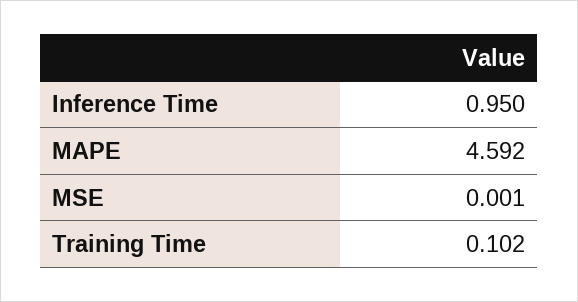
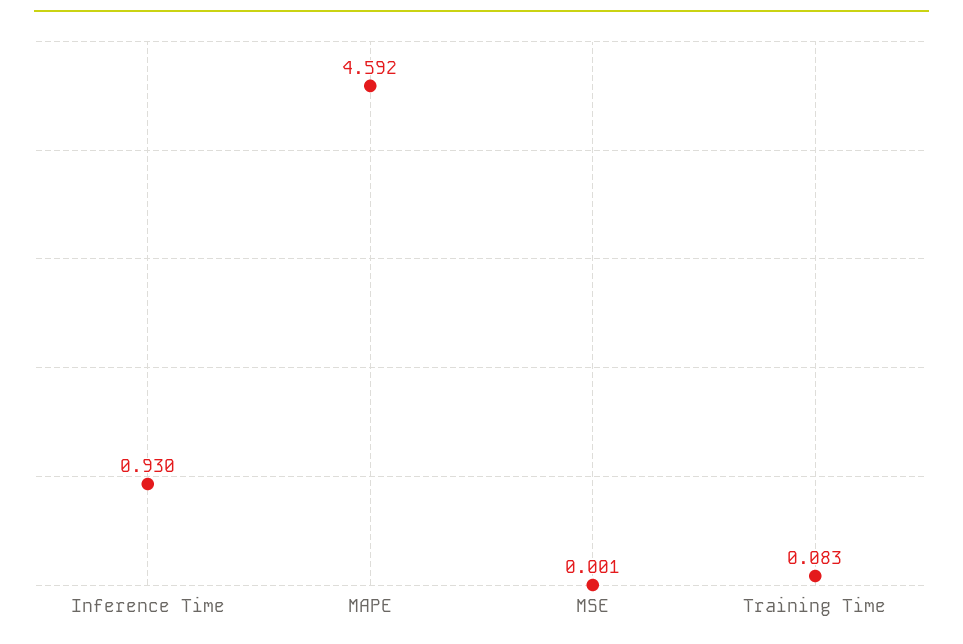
Inference Time: 0.95 -> 0.93
Training Time: 0.102 -> 0.083

